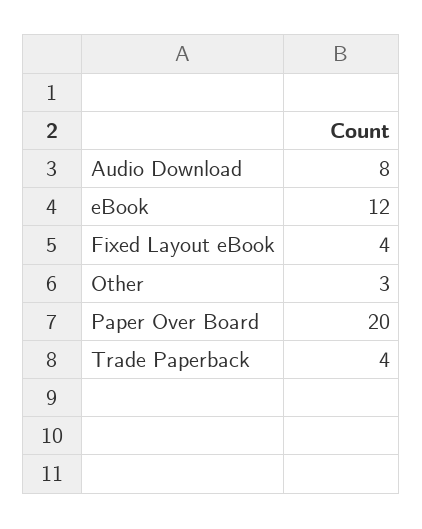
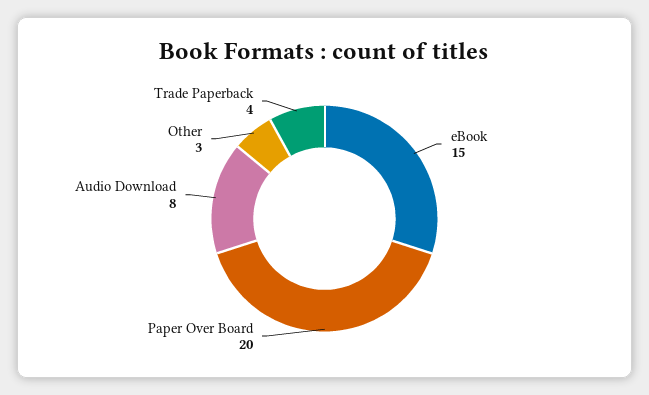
eBook: 12 -> 15
Fixed Layout eBook: 4 -> none

